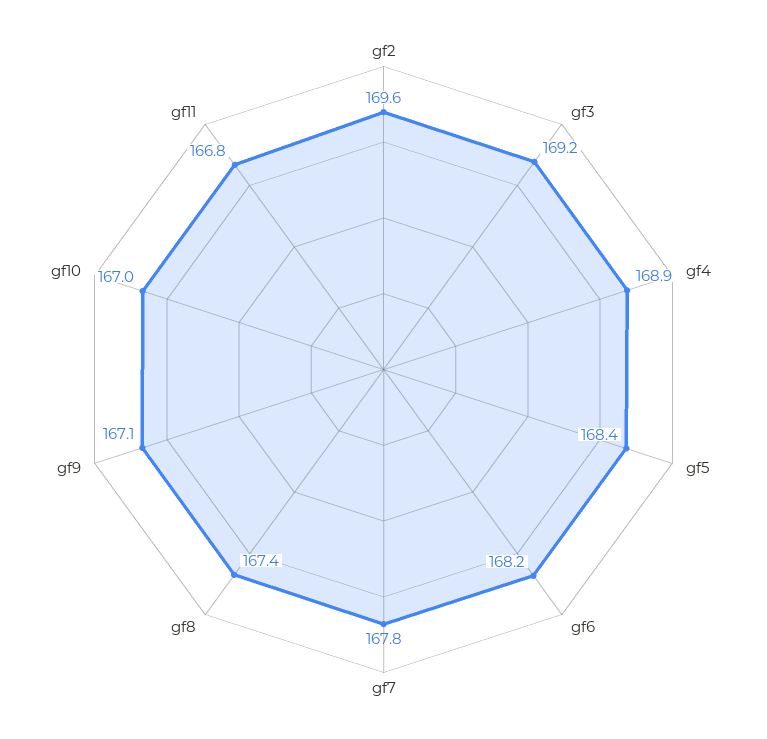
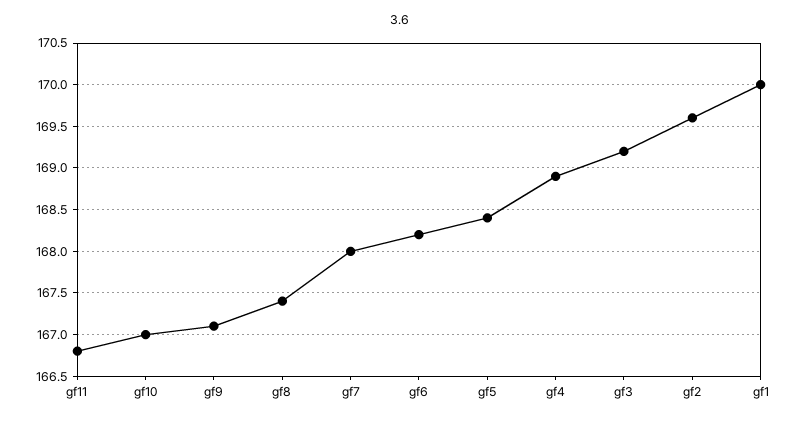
gf7: 167.8 -> 168
gf1: none -> 170

